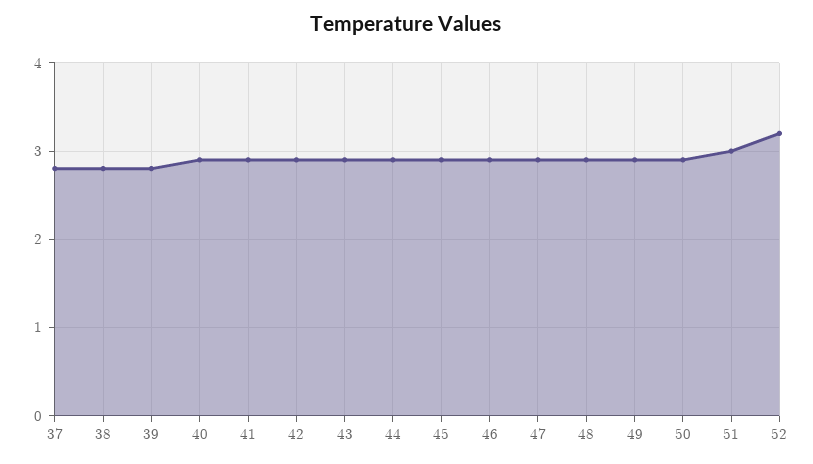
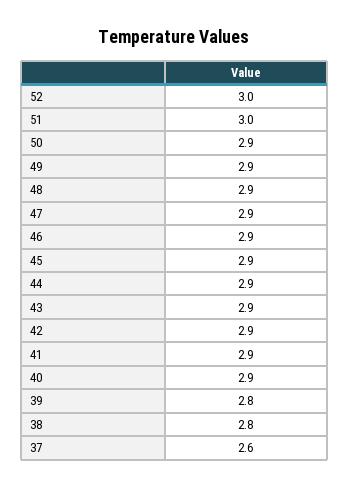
37: 2.8 -> 2.6
52: 3.2 -> 3

